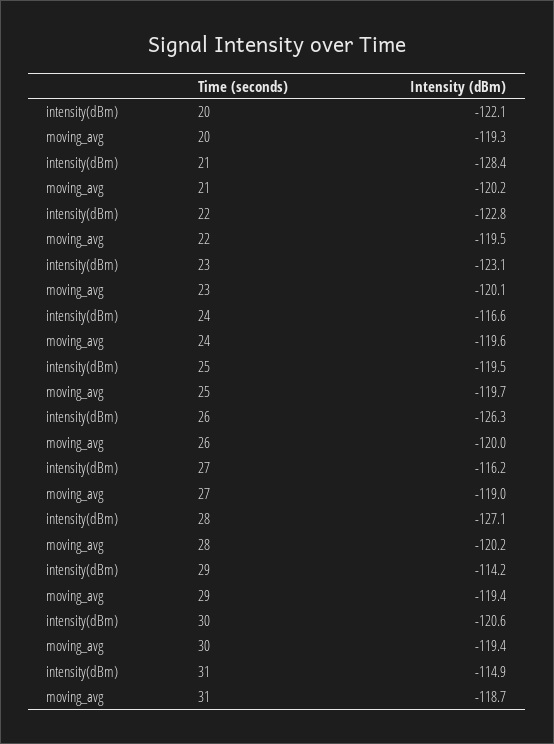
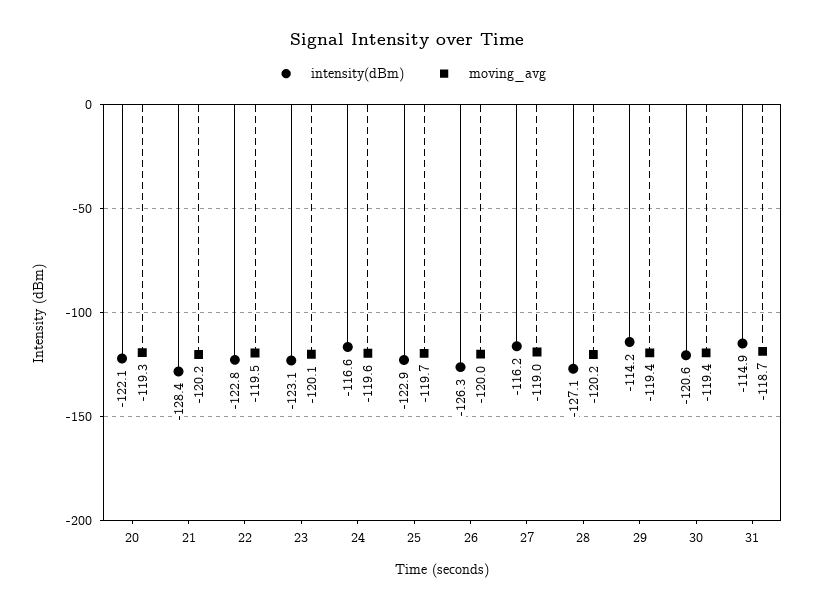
intensity(dBm), 25: -119.5 -> -122.9

